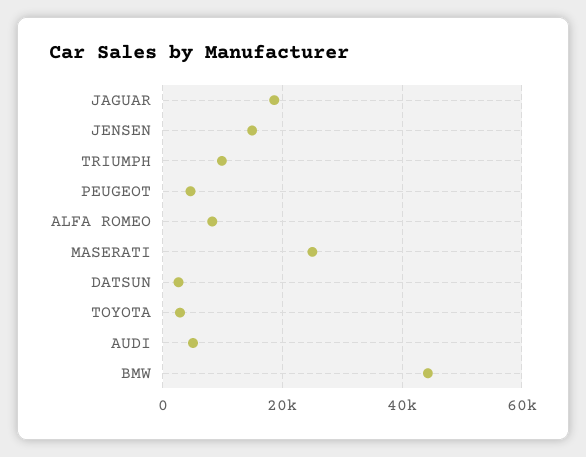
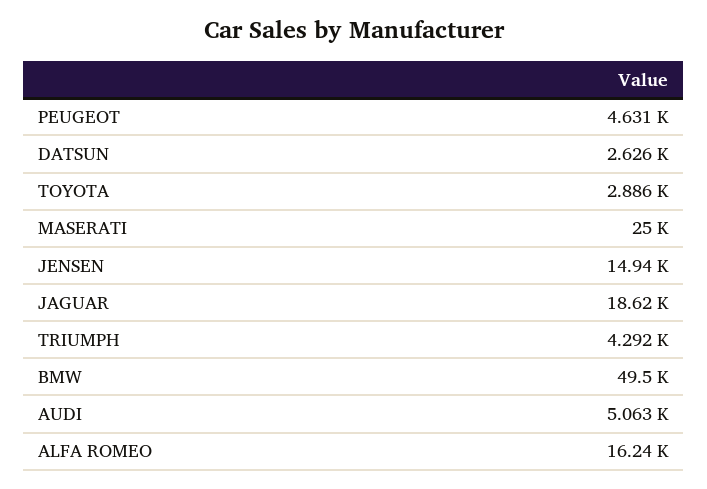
TRIUMPH: 10000 -> 4292
ALFA ROMEO: 8000 -> 16240
BMW: 44000 -> 49500

